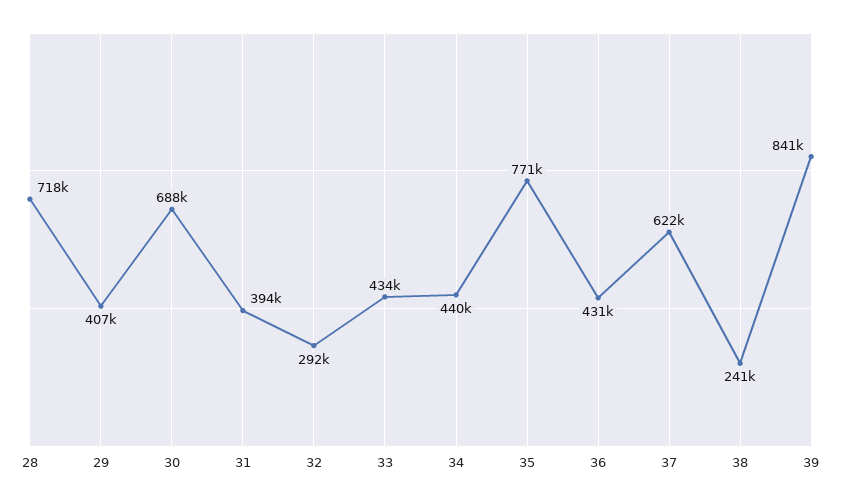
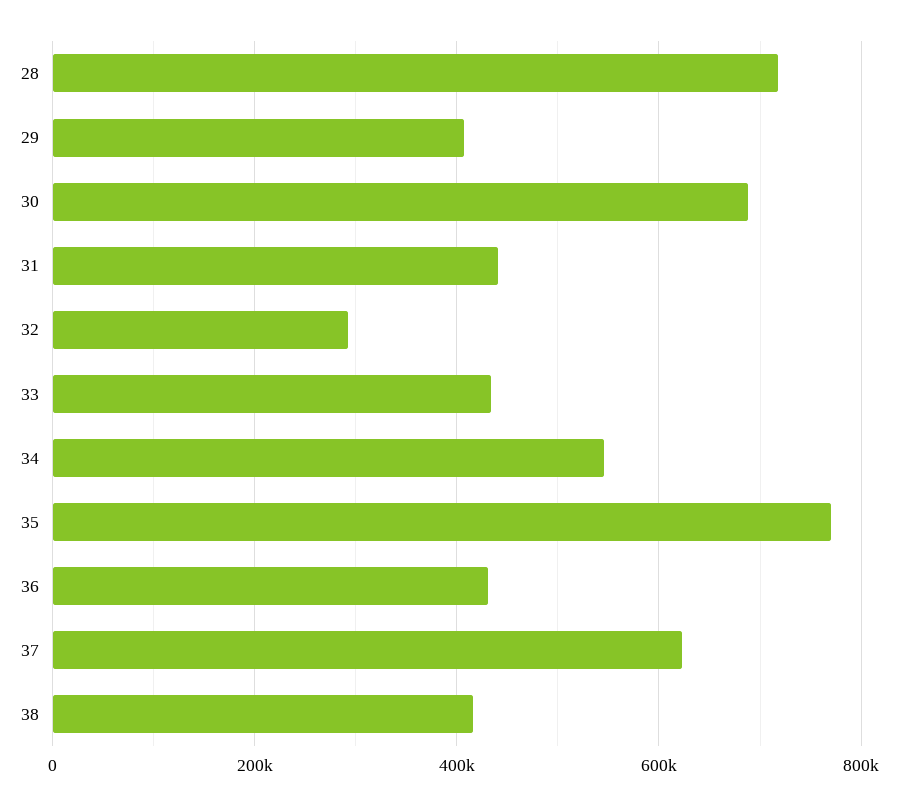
31: 394000 -> 440000
34: 440000 -> 540000
38: 241000 -> 420000
39: 841000 -> none

